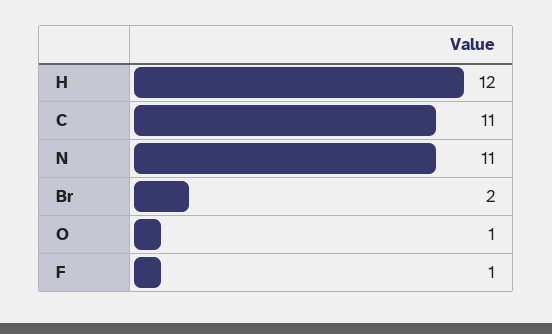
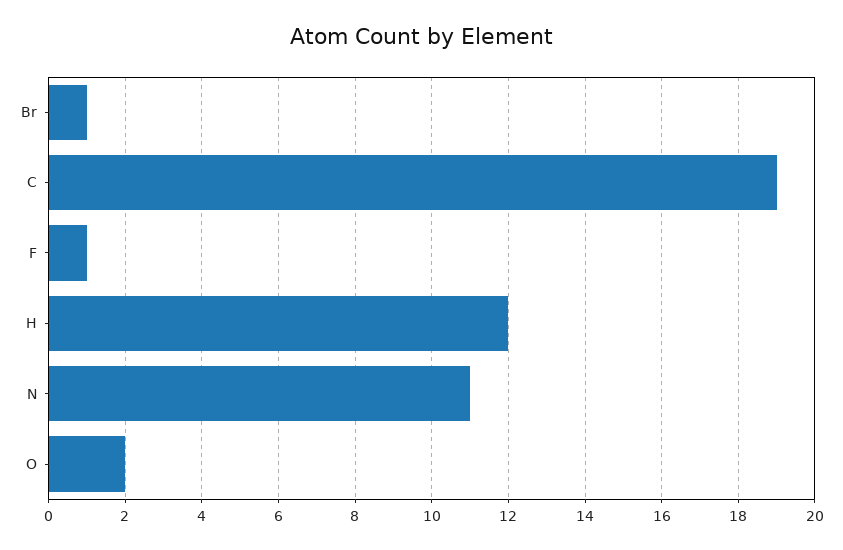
C: 11 -> 19
Br: 2 -> 1
O: 1 -> 2

